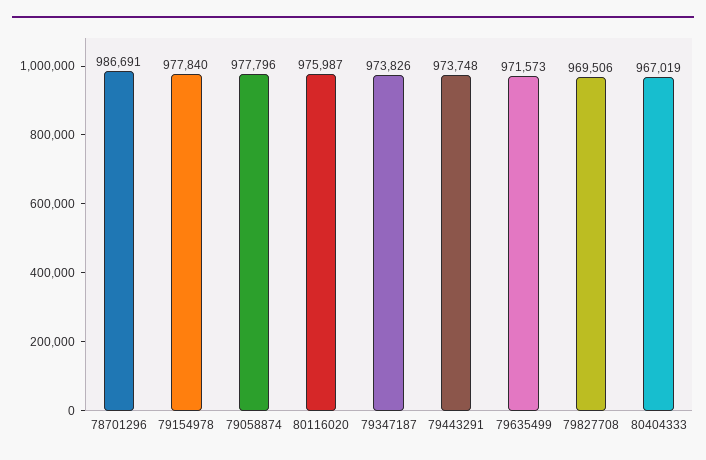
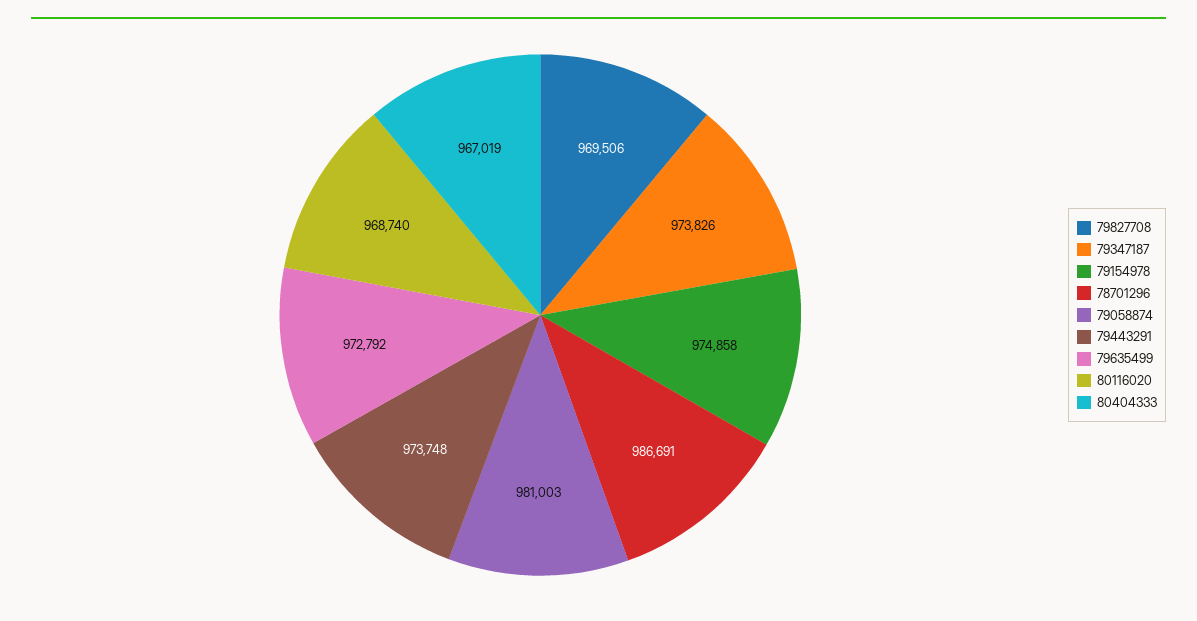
79154978: 977840 -> 974858
79058874: 977796 -> 981003
80116020: 975987 -> 968740
79635499: 971573 -> 972792

